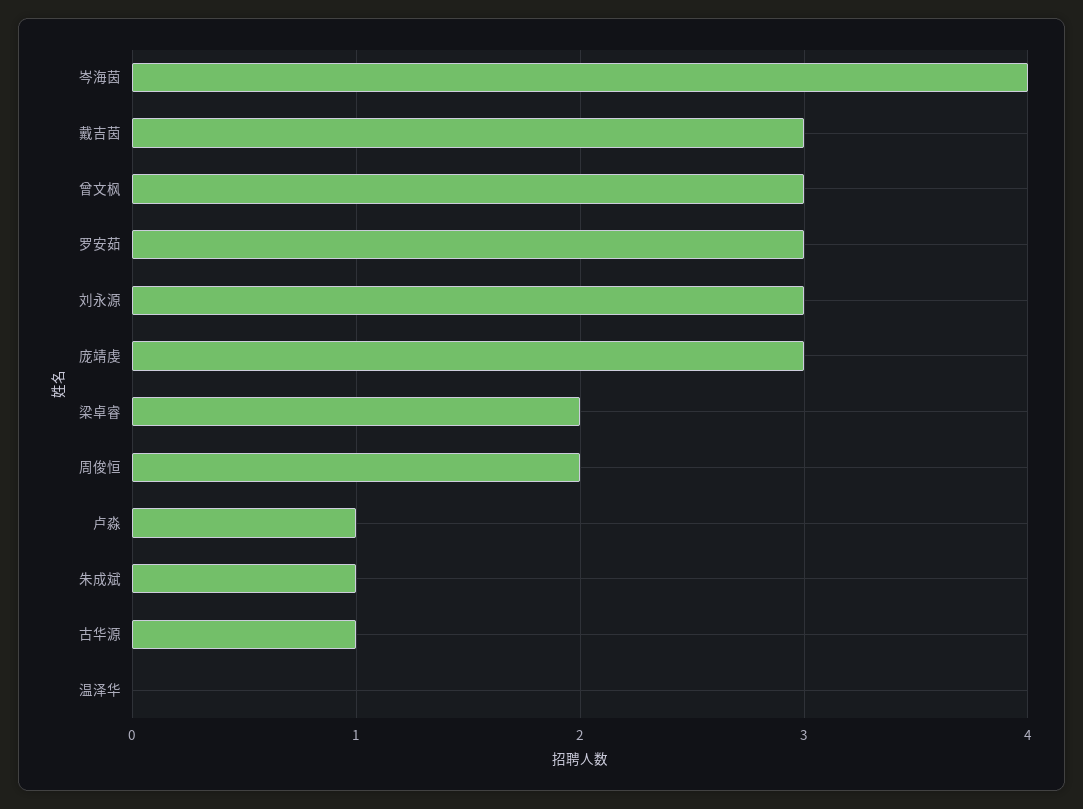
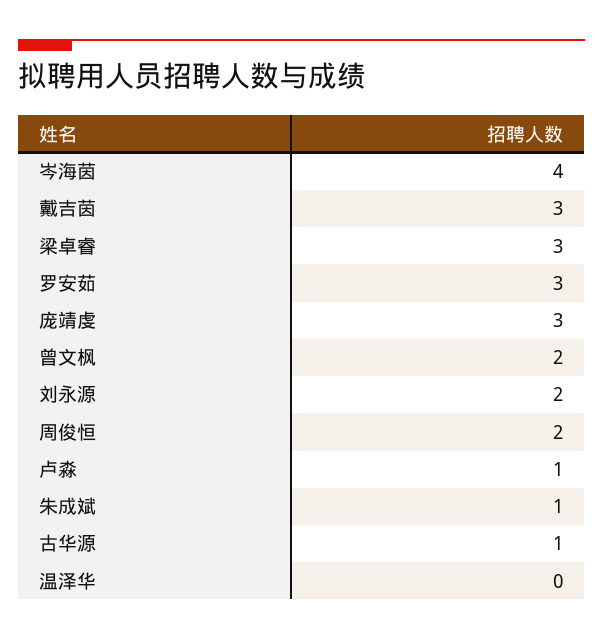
曾文枫: 3 -> 2
刘永源: 3 -> 2
梁卓睿: 2 -> 3

